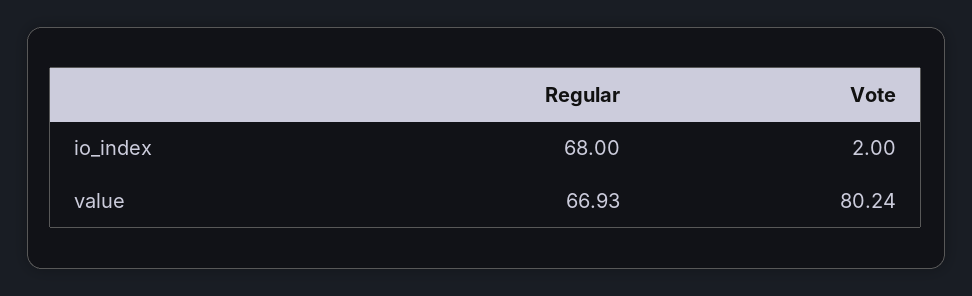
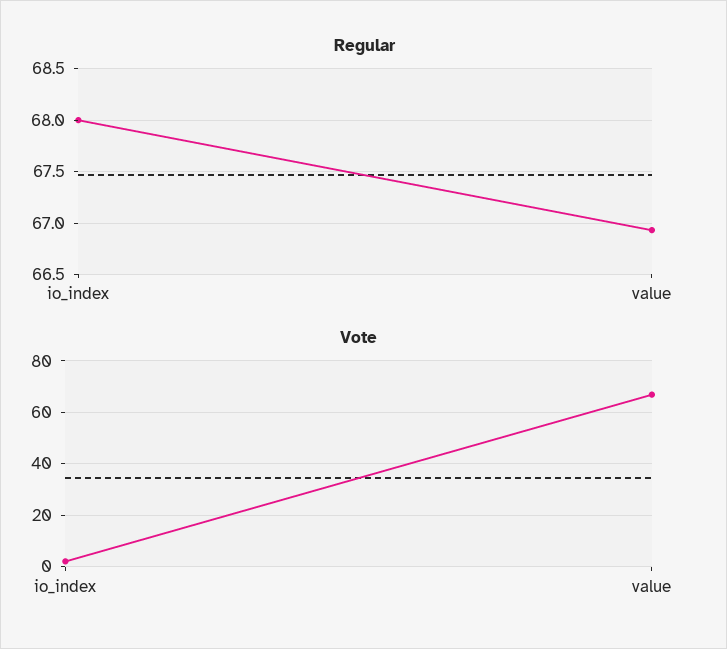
Vote, value: 80.24 -> 67.5

